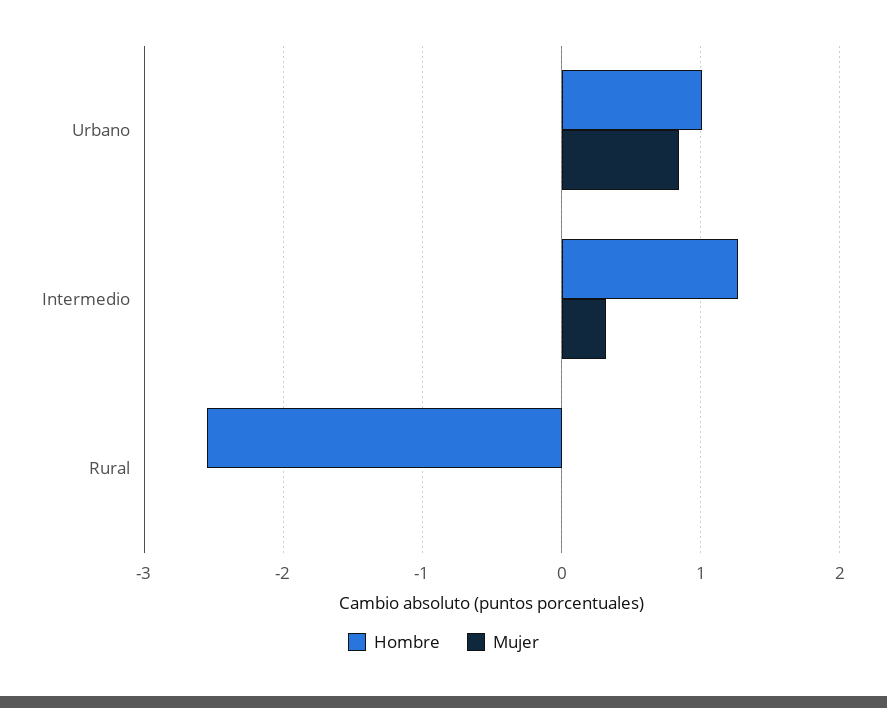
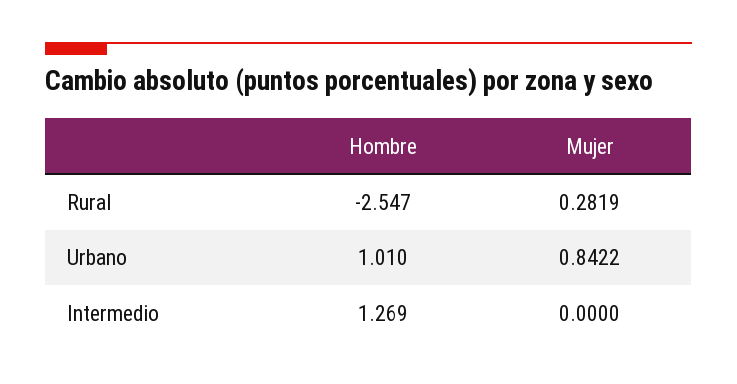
Mujer, Intermedio: 0.3 -> 0
Mujer, Rural: 0 -> 0.2819

